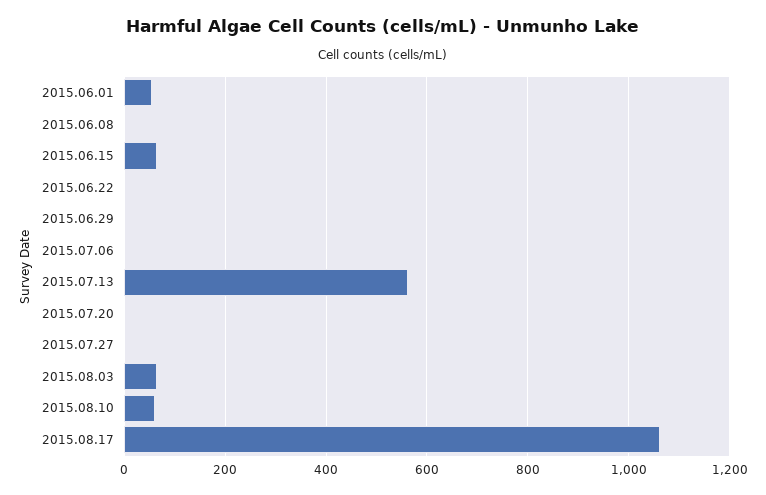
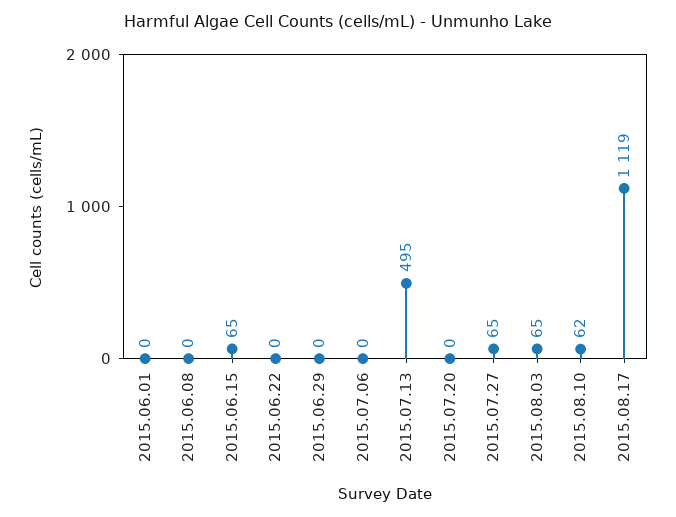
2015.06.01: 60 -> 0
2015.07.13: 560 -> 495
2015.07.27: 0 -> 65
2015.08.17: 1060 -> 1119

